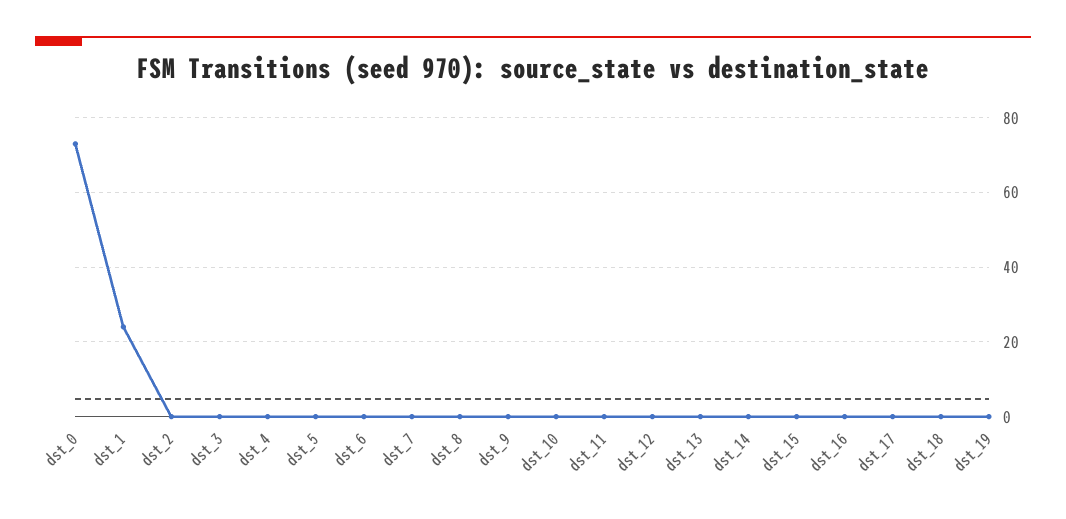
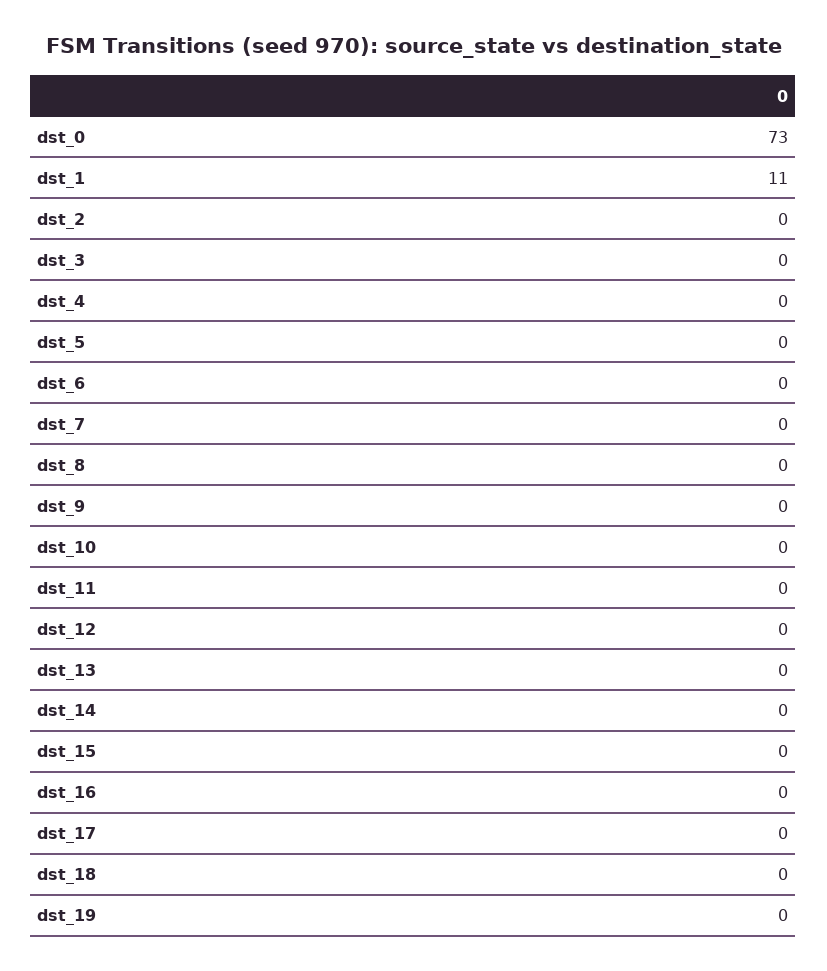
dst_1: 25 -> 11

